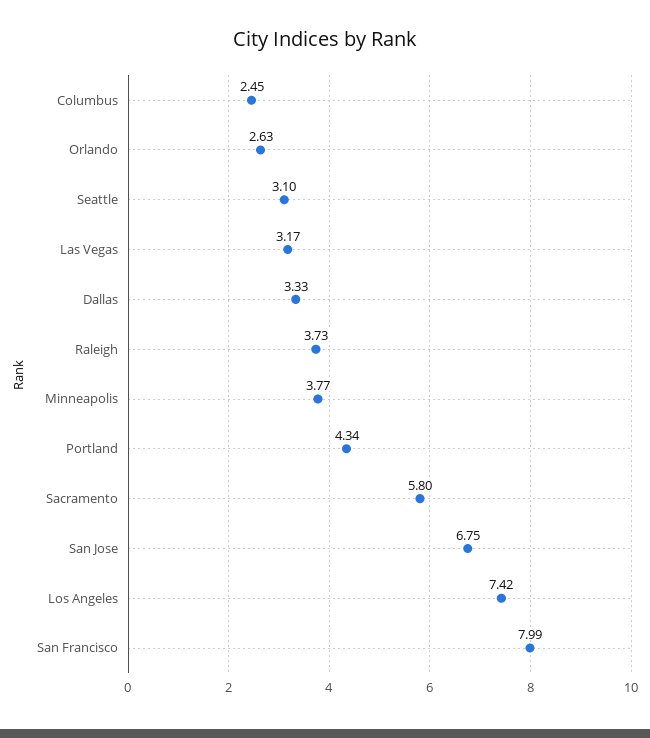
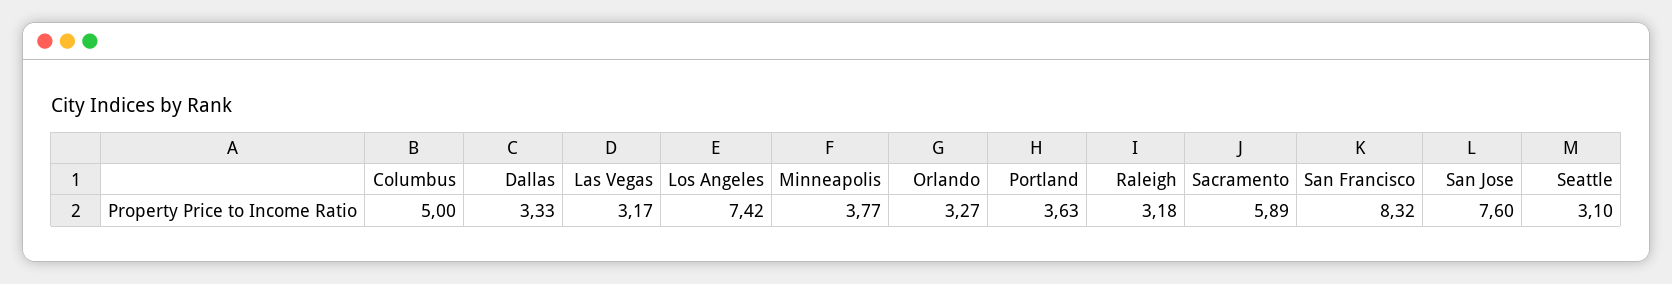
Columbus: 2.45 -> 5
Orlando: 2.63 -> 3.27
Raleigh: 3.73 -> 3.18
Portland: 4.34 -> 3.63
Sacramento: 5.8 -> 5.89
San Jose: 6.75 -> 7.6
San Francisco: 7.99 -> 8.32

